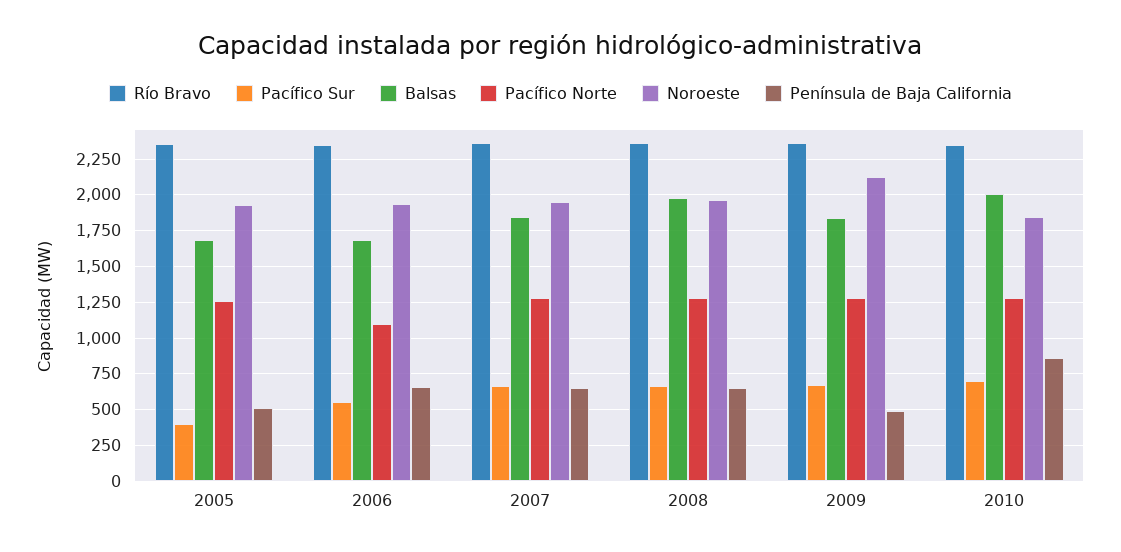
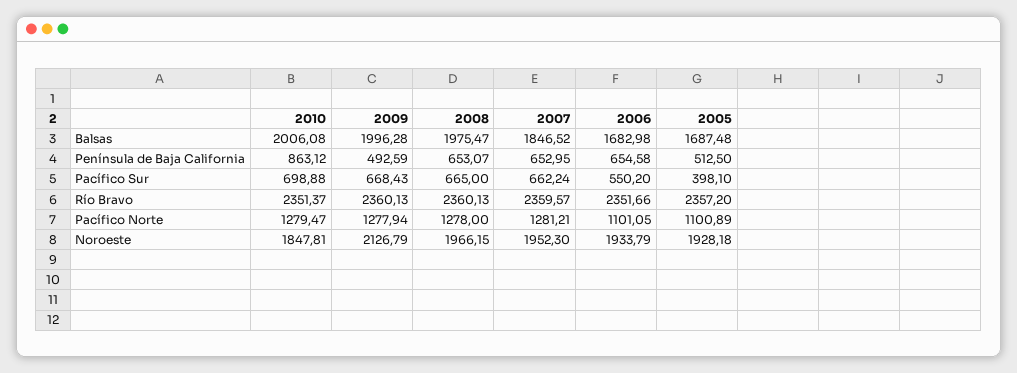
Pacífico Norte, 2005: 1250 -> 1100.89
Balsas, 2009: 1850 -> 1996.28

